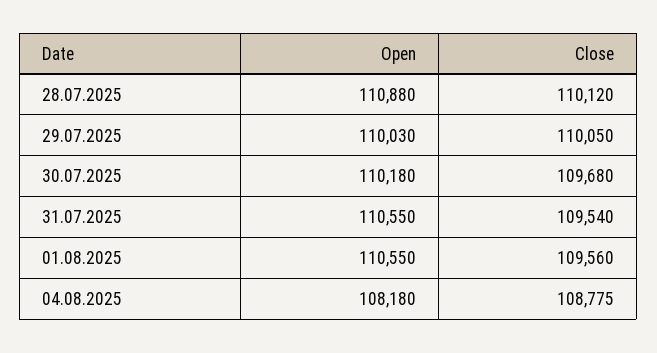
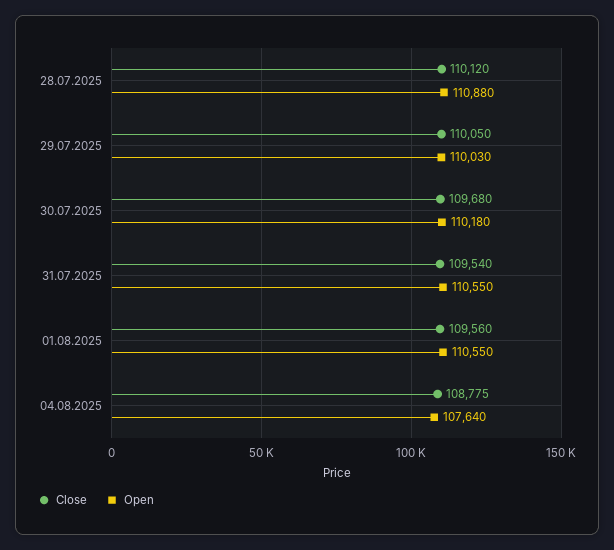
Open, 04.08.2025: 108180 -> 107640

